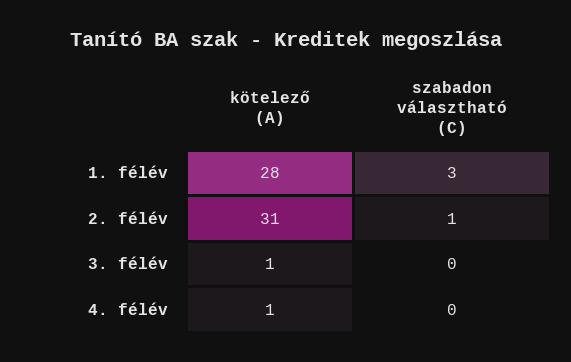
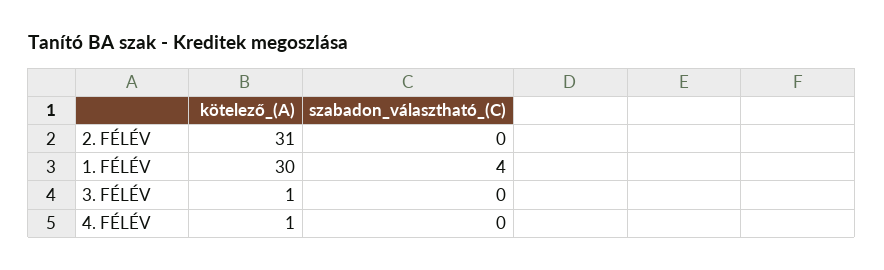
kötelező (A), 1. félév: 28 -> 30
szabadon választható (C), 1. félév: 3 -> 4
szabadon választható (C), 2. félév: 1 -> 0

